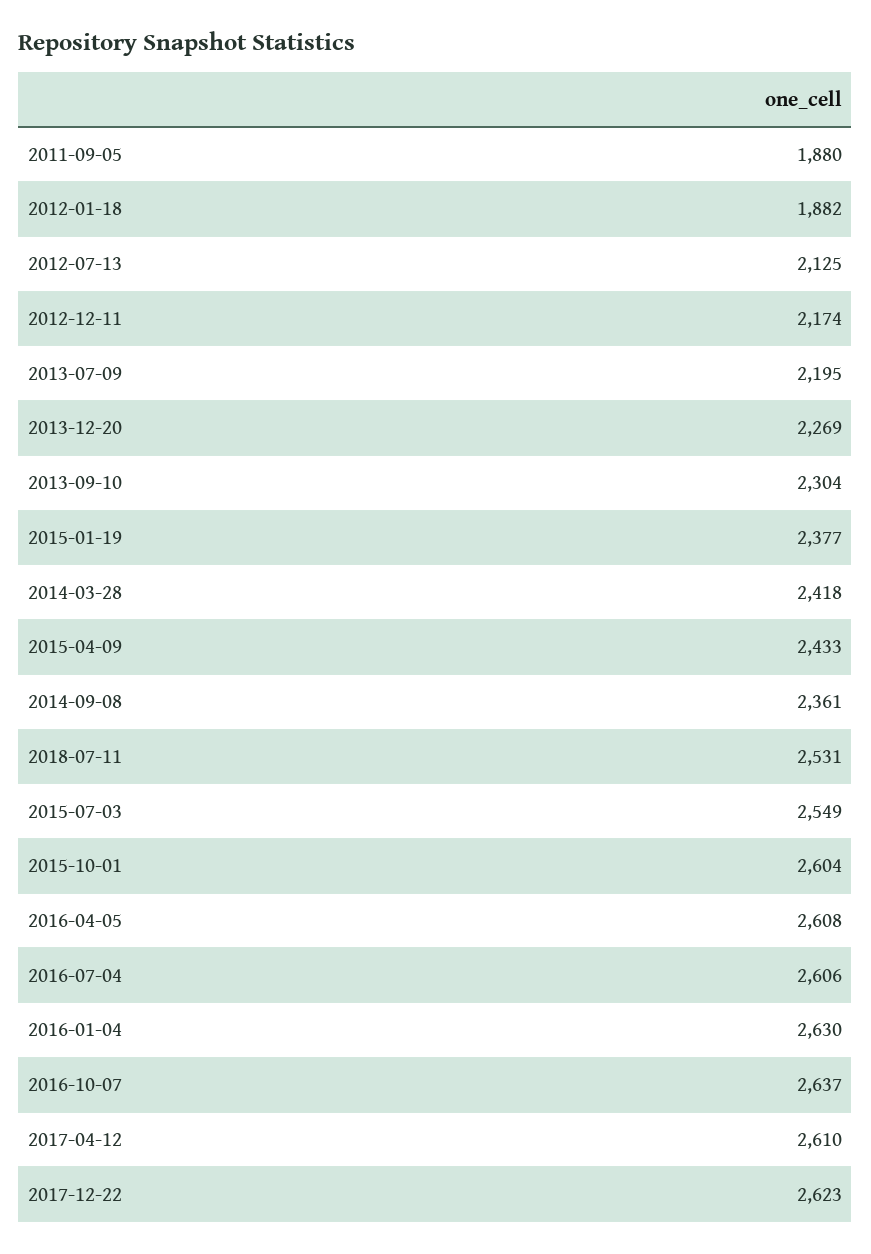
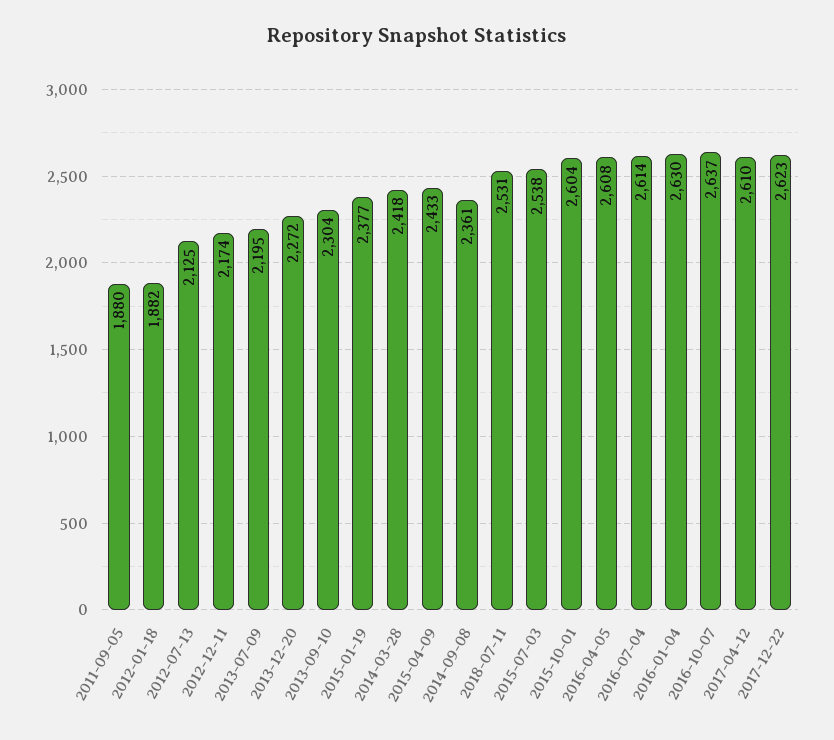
2013-12-20: 2269 -> 2272
2015-07-03: 2549 -> 2538
2016-07-04: 2606 -> 2614

